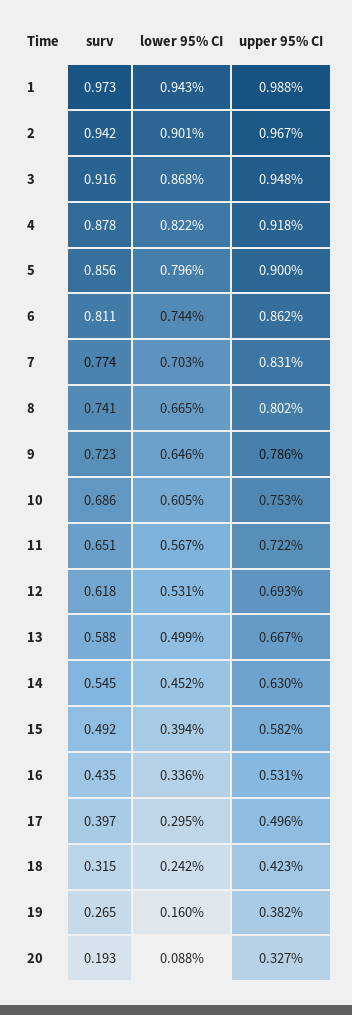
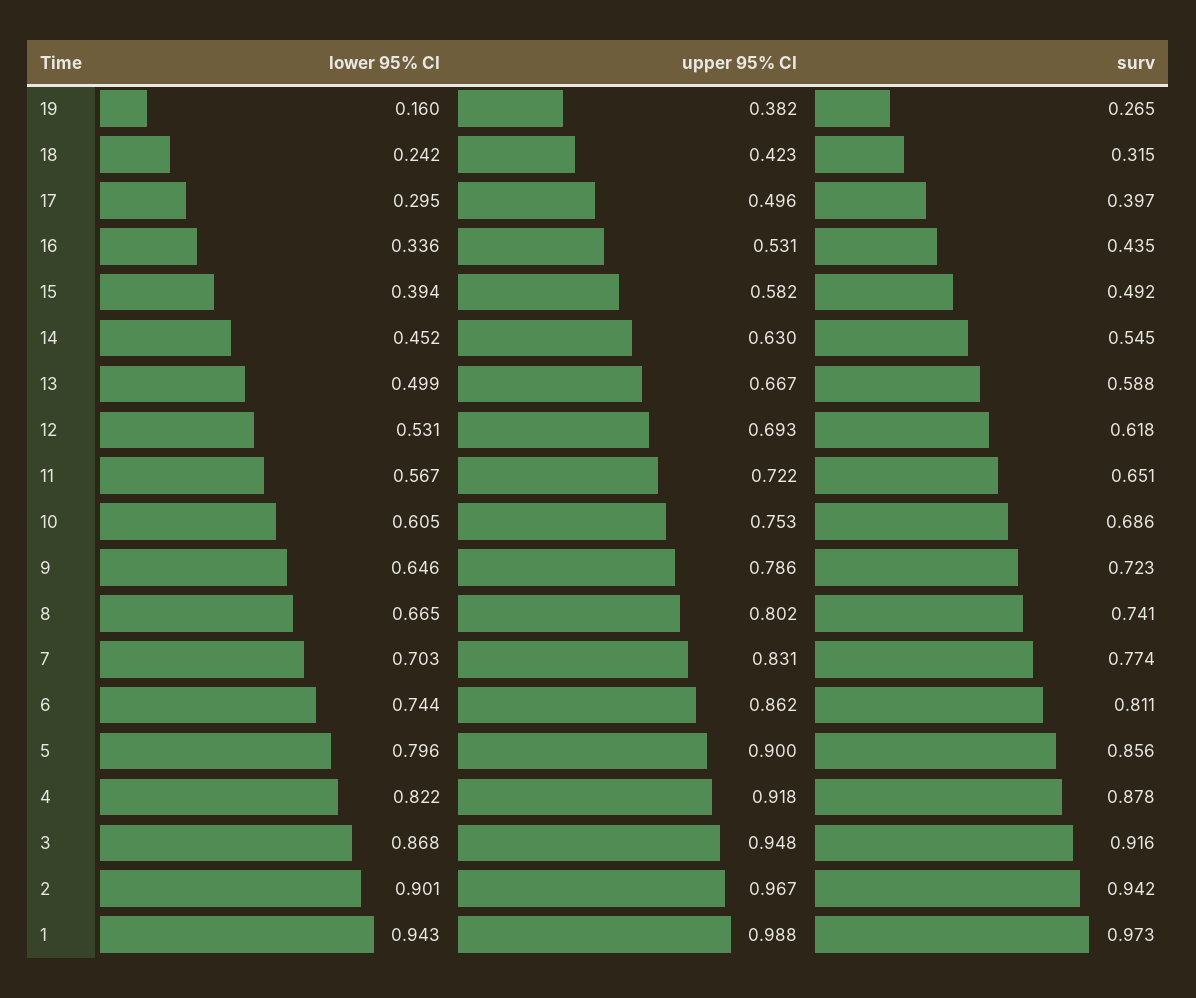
surv, 20: 0.193 -> none
lower 95% CI, 20: 0.088 -> none
upper 95% CI, 20: 0.327 -> none

